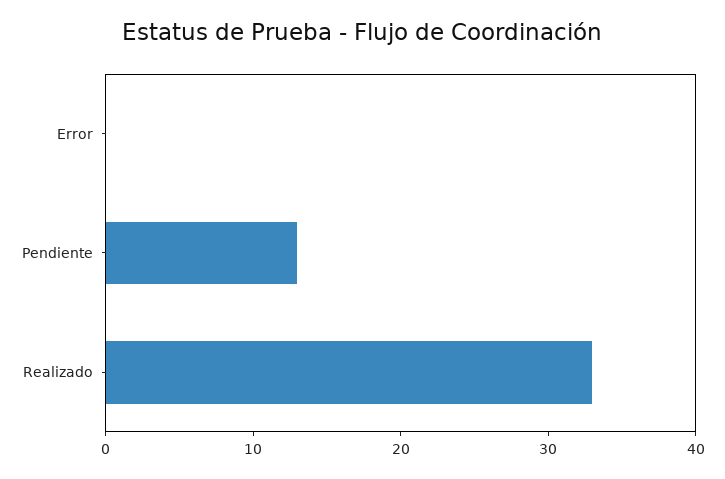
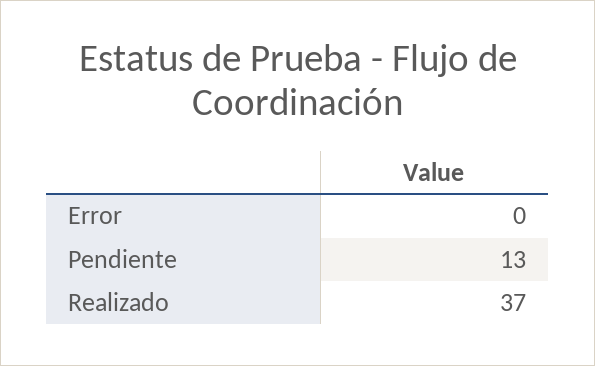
Realizado: 33 -> 37

